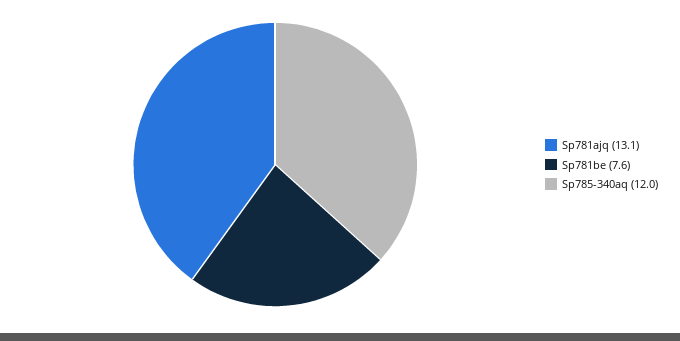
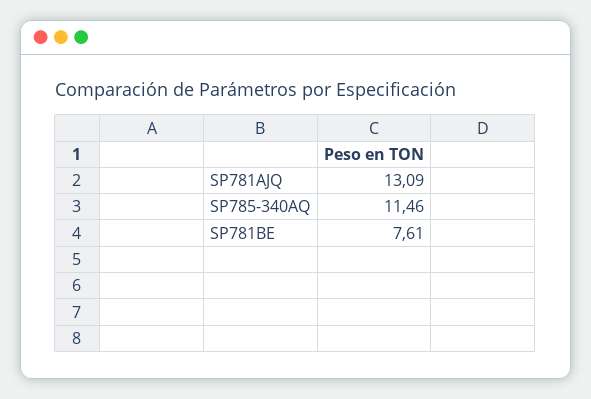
Sp785-340aq: 12 -> 11.46

